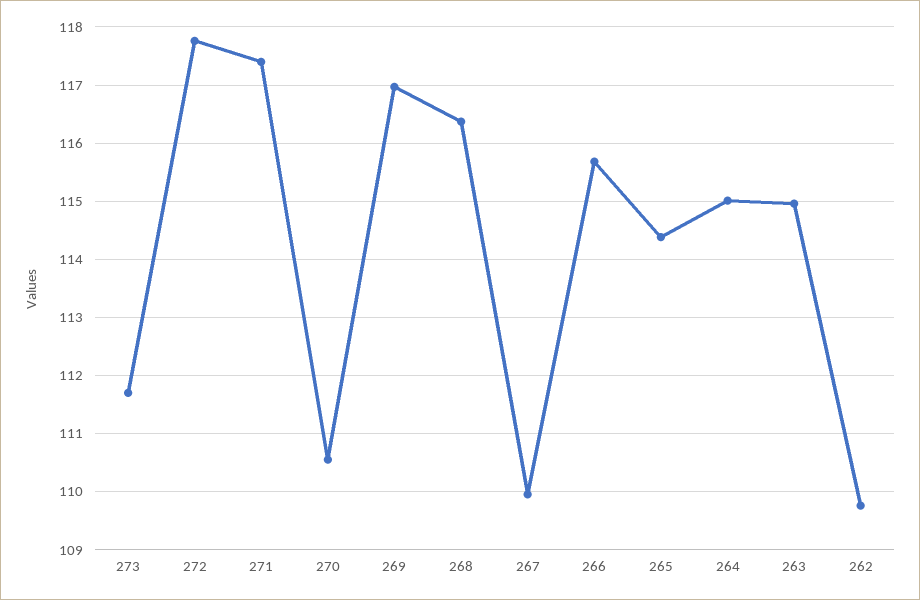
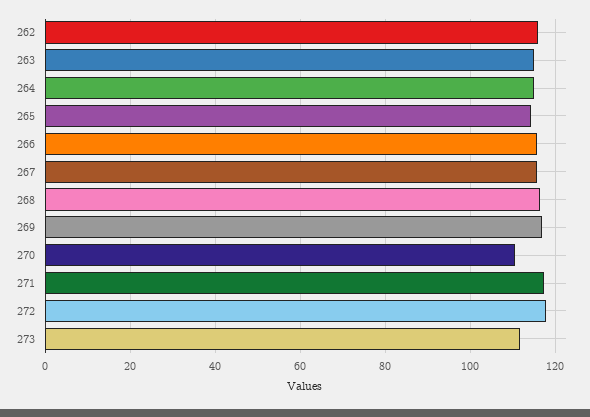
267: 110 -> 116
262: 109.8 -> 116

